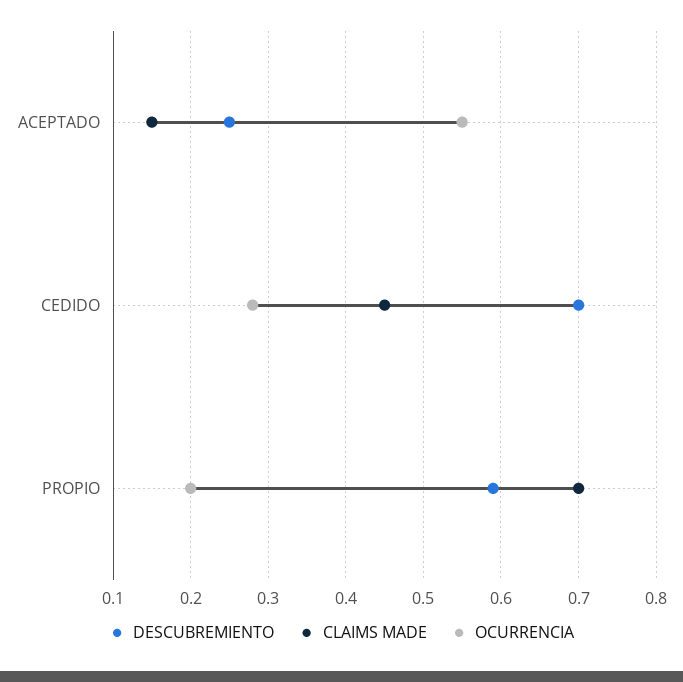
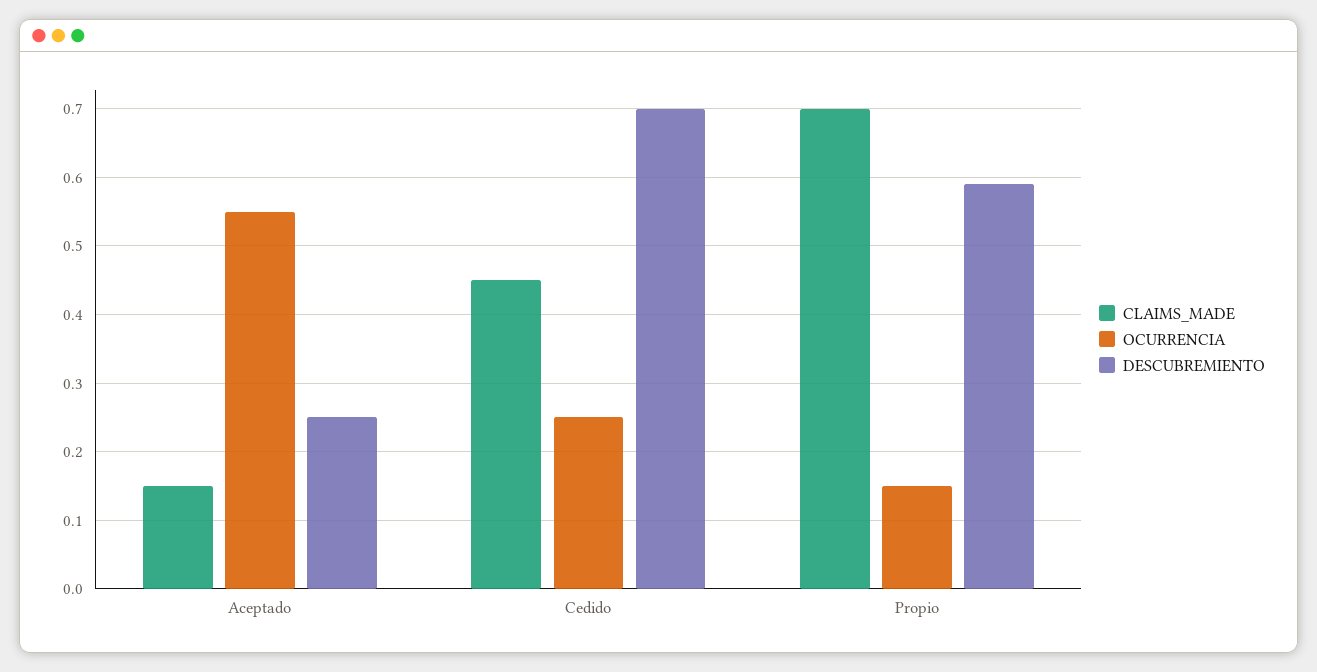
OCURRENCIA, CEDIDO: 0.28 -> 0.25
OCURRENCIA, PROPIO: 0.2 -> 0.15

